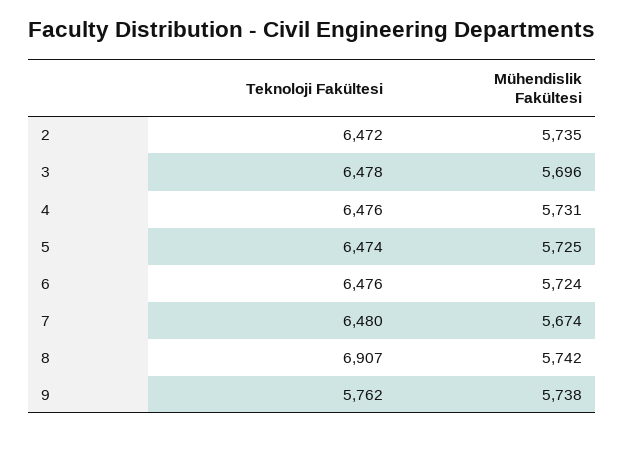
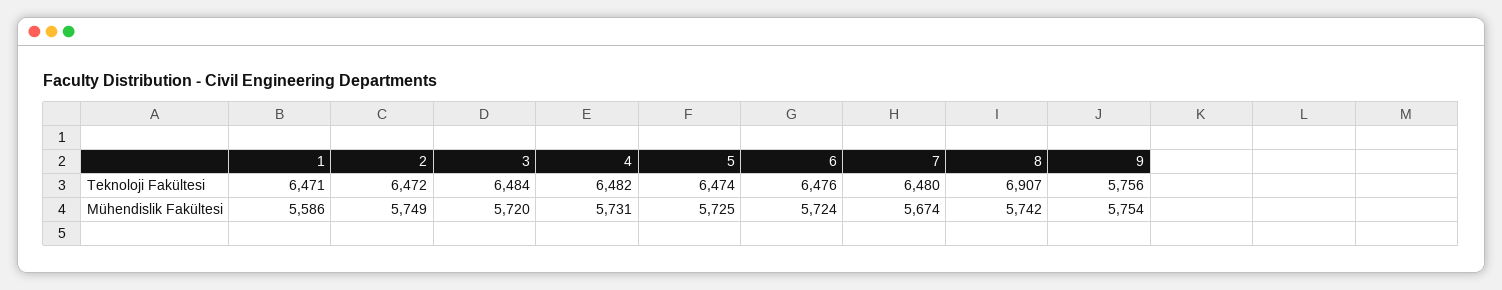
Mühendislik Fakültesi, 2: 5735 -> 5749
Teknoloji Fakültesi, 3: 6478 -> 6484
Mühendislik Fakültesi, 3: 5696 -> 5720
Teknoloji Fakültesi, 4: 6476 -> 6482
Teknoloji Fakültesi, 9: 5762 -> 5756
Mühendislik Fakültesi, 9: 5738 -> 5754
Teknoloji Fakültesi, 1: none -> 6471
Mühendislik Fakültesi, 1: none -> 5586

